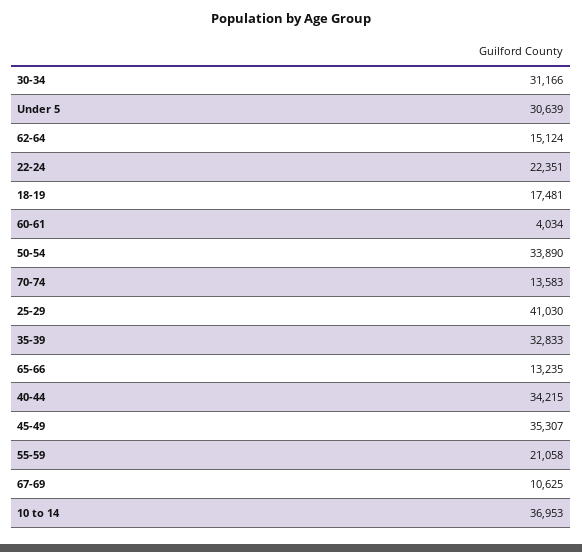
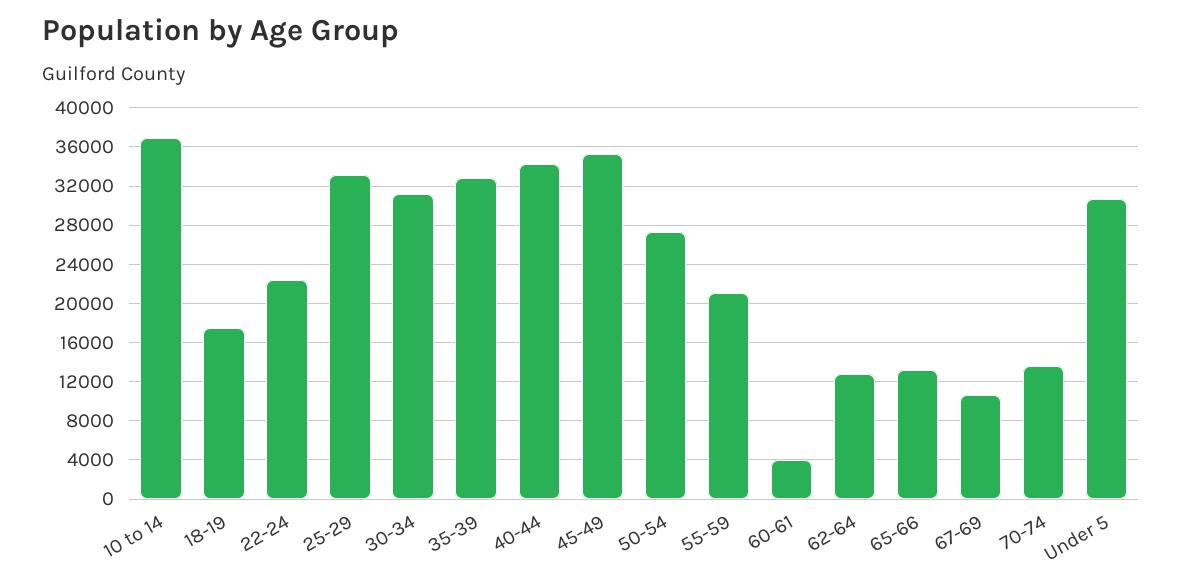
62-64: 15124 -> 13000
50-54: 33890 -> 27000
25-29: 41030 -> 33000

